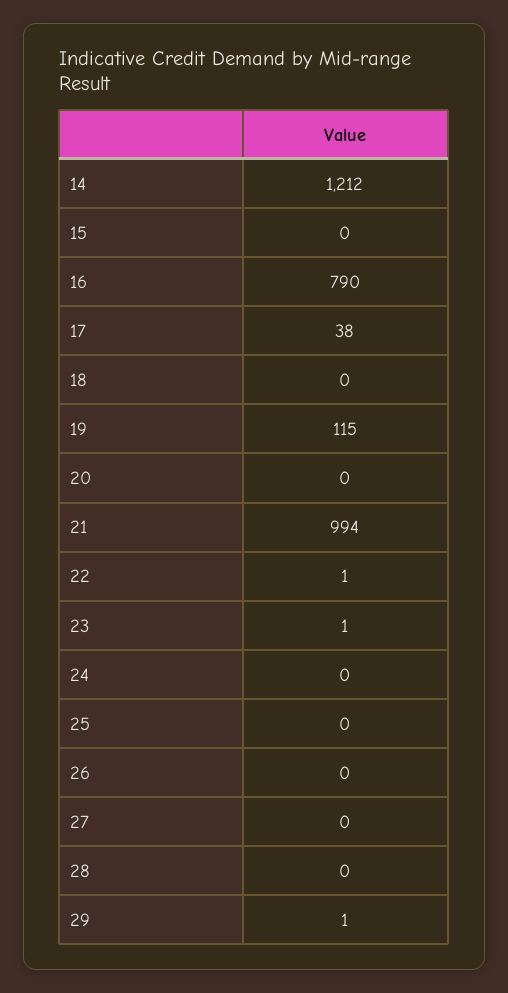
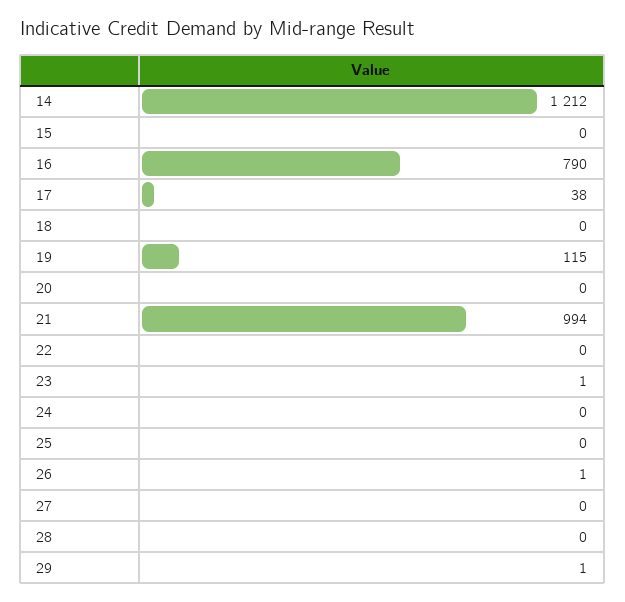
22: 1 -> 0
26: 0 -> 1

